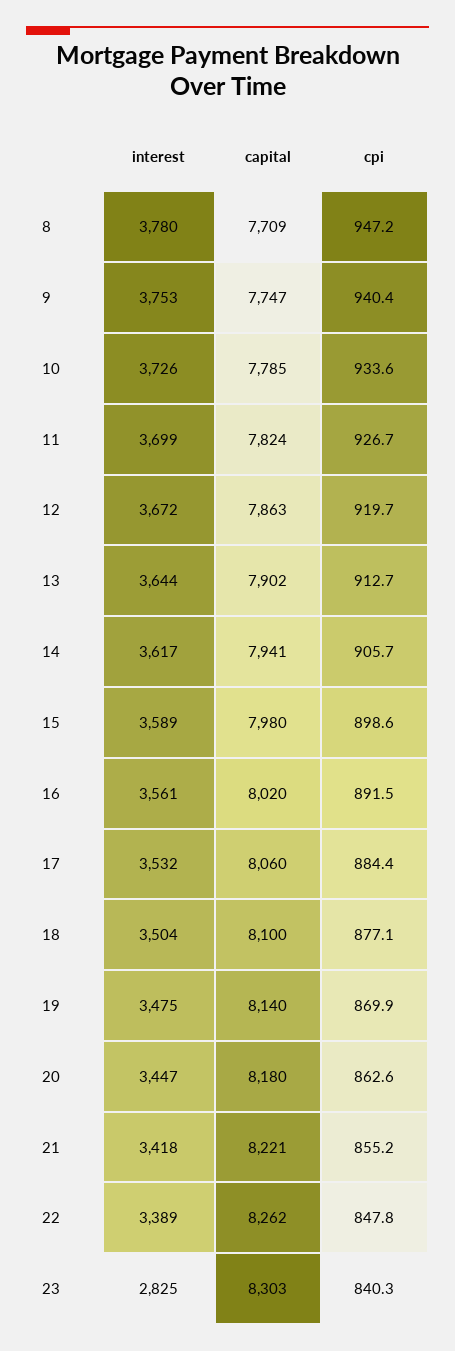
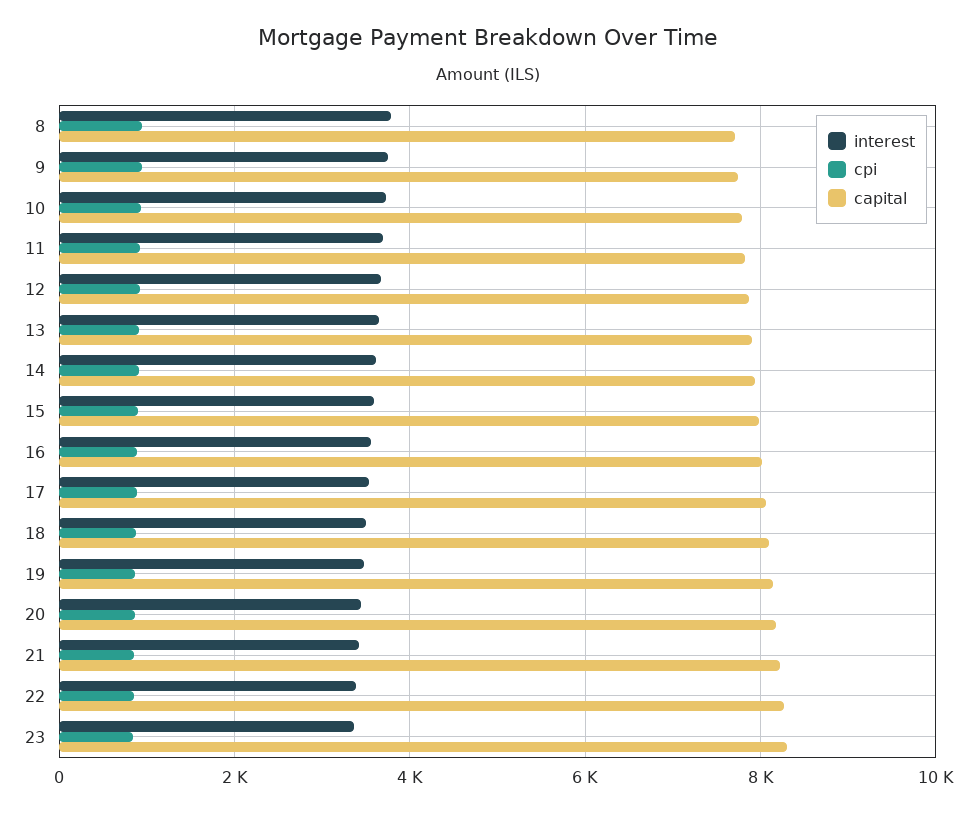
interest, 23: 2825 -> 3400

